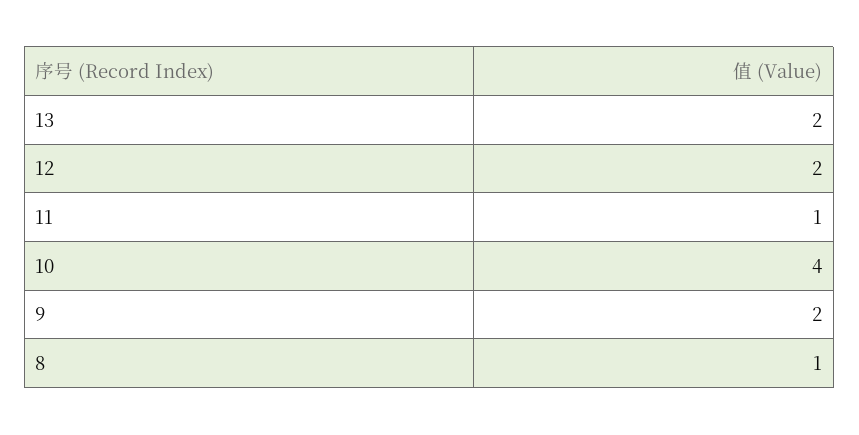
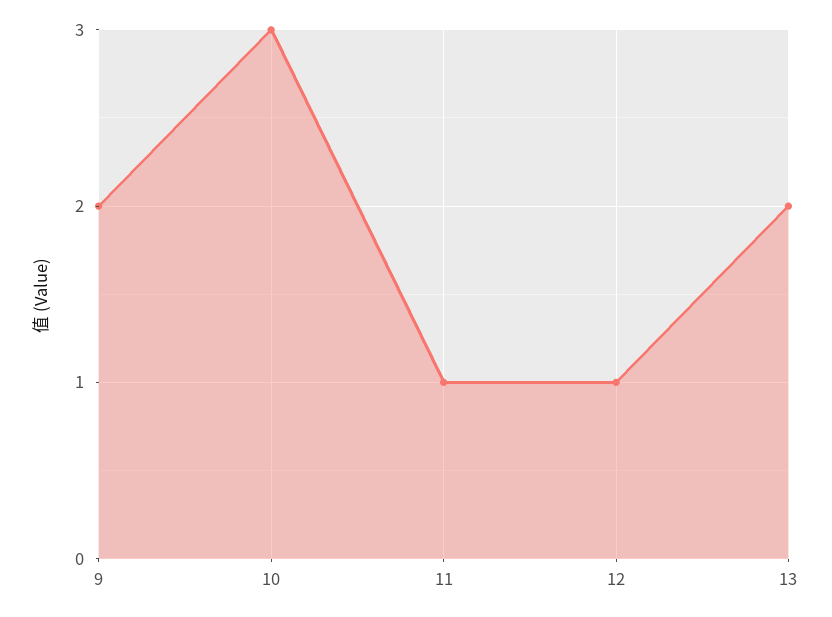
12: 2 -> 1
10: 4 -> 3
8: 1 -> none

